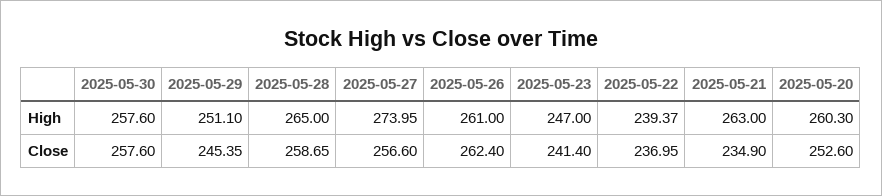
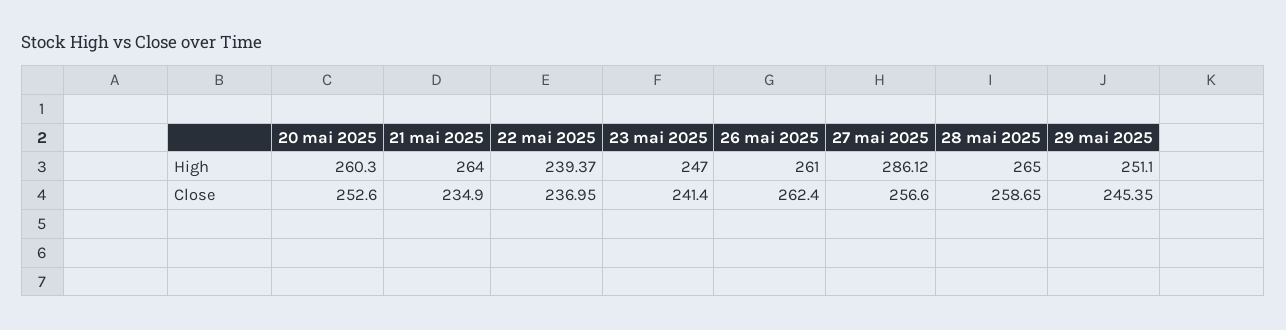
2025-05-30, High: 257.6 -> none
2025-05-27, High: 273.95 -> 286.12
2025-05-21, High: 263 -> 264
2025-05-30, Close: 257.6 -> none

